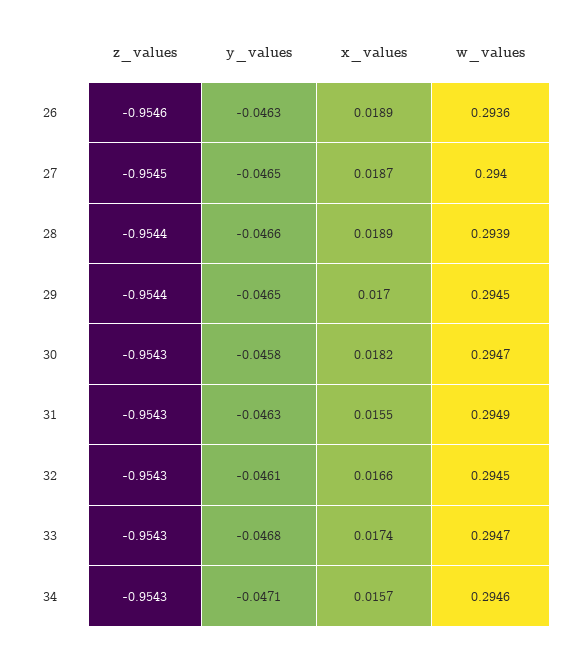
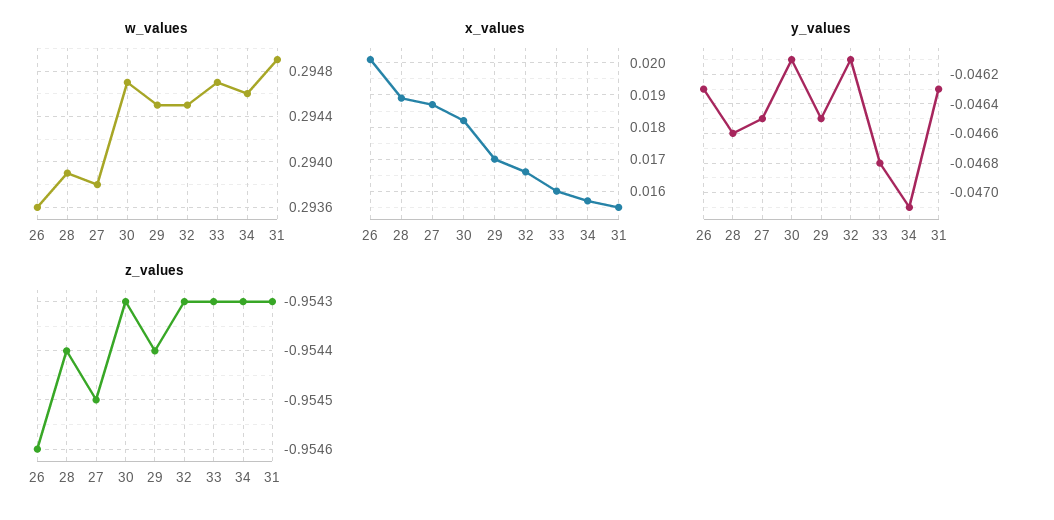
x_values, 26: 0.0189 -> 0.02
w_values, 27: 0.294 -> 0.2938
y_values, 30: -0.0458 -> -0.0461
x_values, 33: 0.0174 -> 0.016

